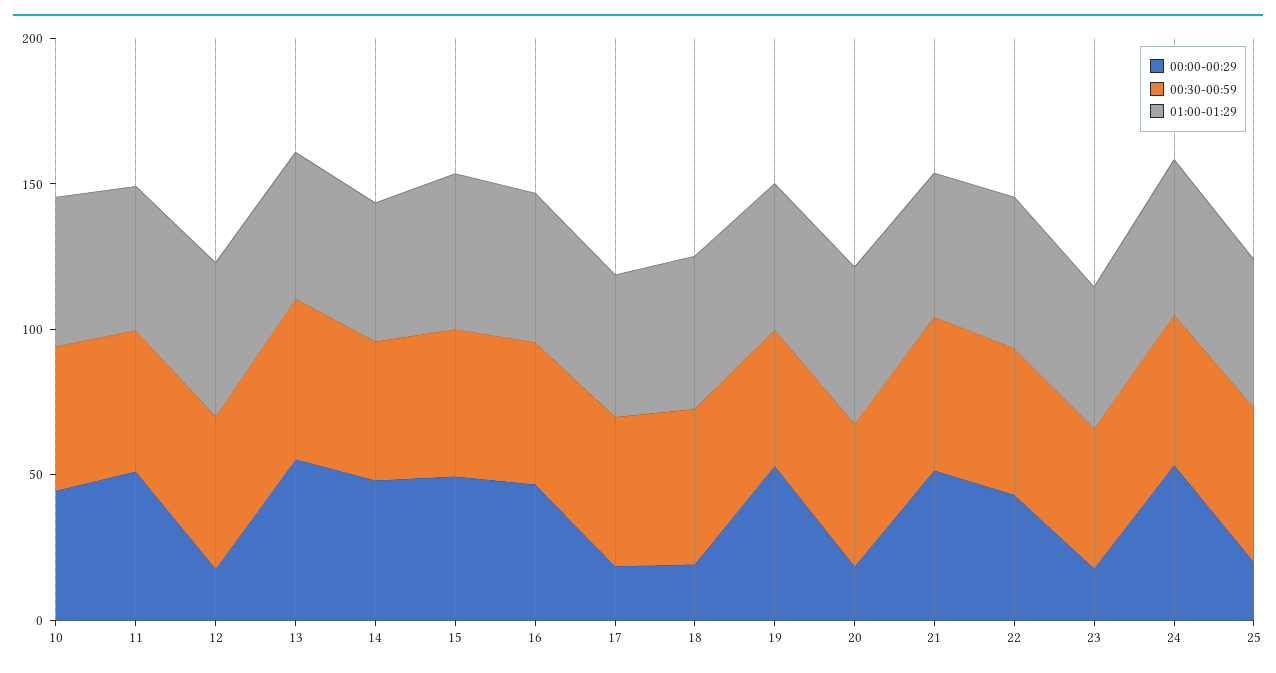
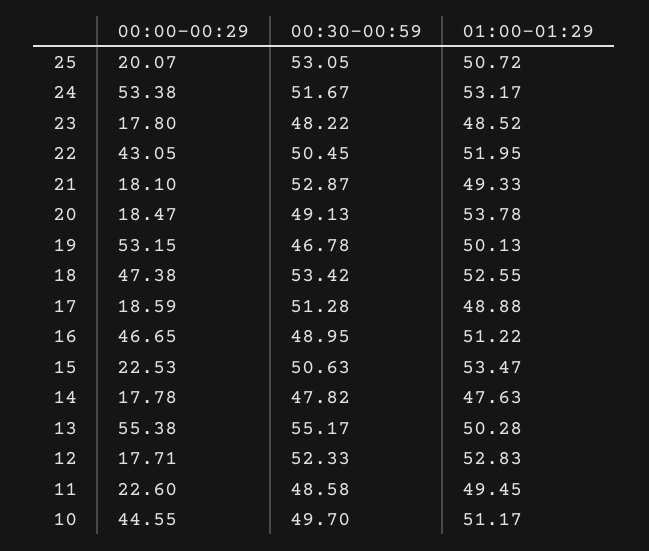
00:00-00:29, 11: 50 -> 22.6
00:00-00:29, 14: 50 -> 17.78
00:00-00:29, 15: 50 -> 22.53
00:00-00:29, 18: 20 -> 47.38
00:00-00:29, 21: 50 -> 18.1

